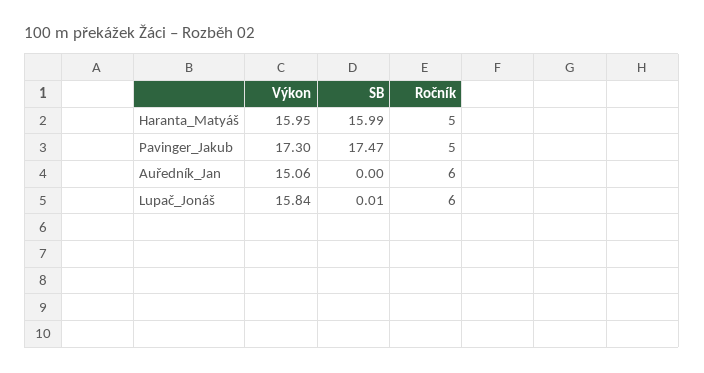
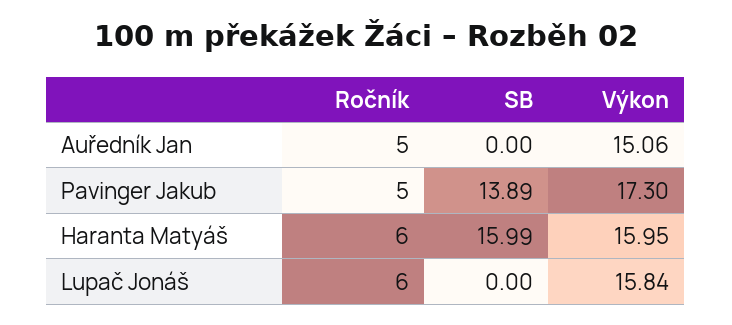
Ročník, Haranta_Matyáš: 5 -> 6
SB, Pavinger_Jakub: 17.47 -> 13.89
Ročník, Auředník_Jan: 6 -> 5
SB, Lupač_Jonáš: 0.01 -> 0

